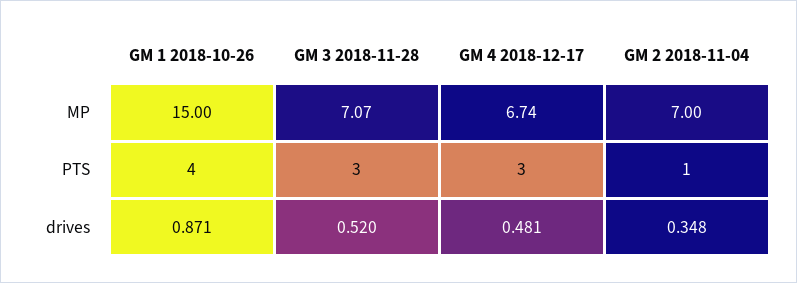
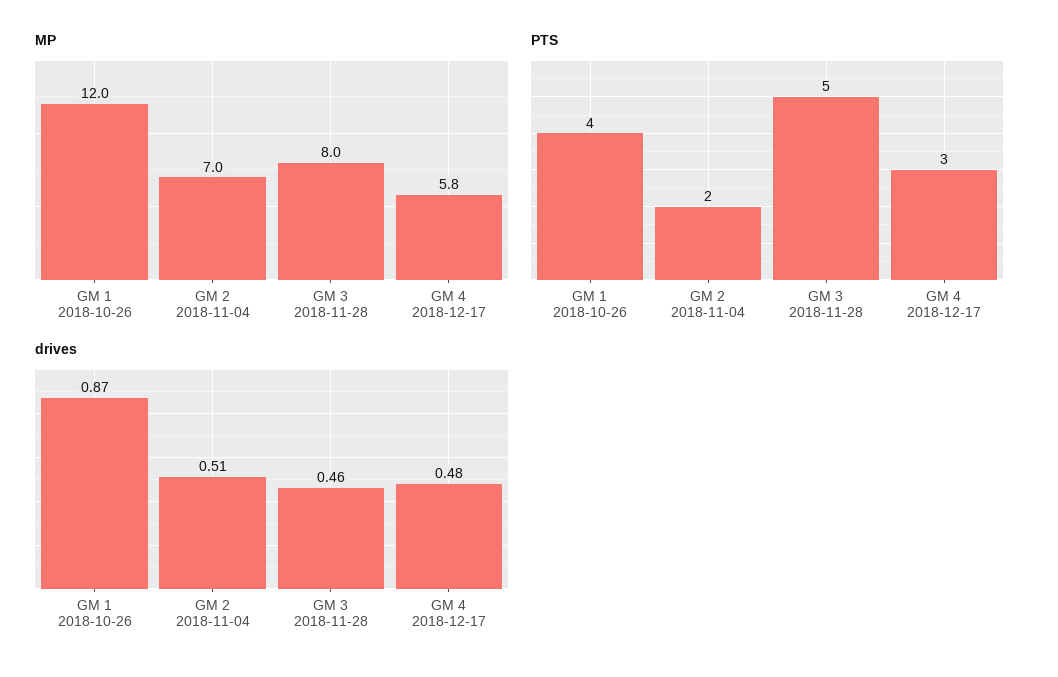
MP, GM 1 2018-10-26: 15 -> 12
MP, GM 3 2018-11-28: 7.07 -> 8
MP, GM 4 2018-12-17: 6.74 -> 5.8
PTS, GM 3 2018-11-28: 3 -> 5
PTS, GM 2 2018-11-04: 1 -> 2
drives, GM 3 2018-11-28: 0.52 -> 0.46
drives, GM 2 2018-11-04: 0.348 -> 0.51

